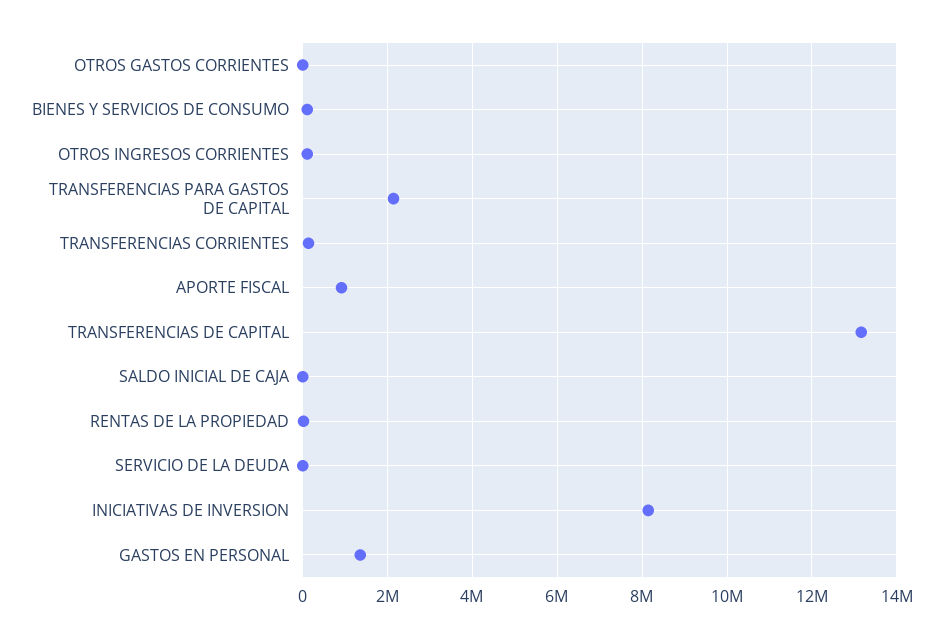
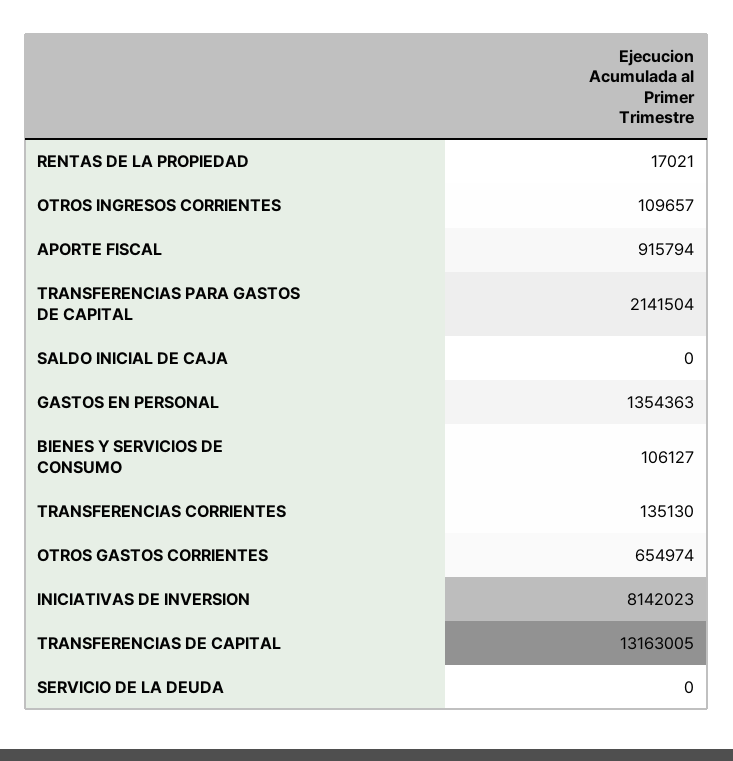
OTROS GASTOS CORRIENTES: 0 -> 654974

